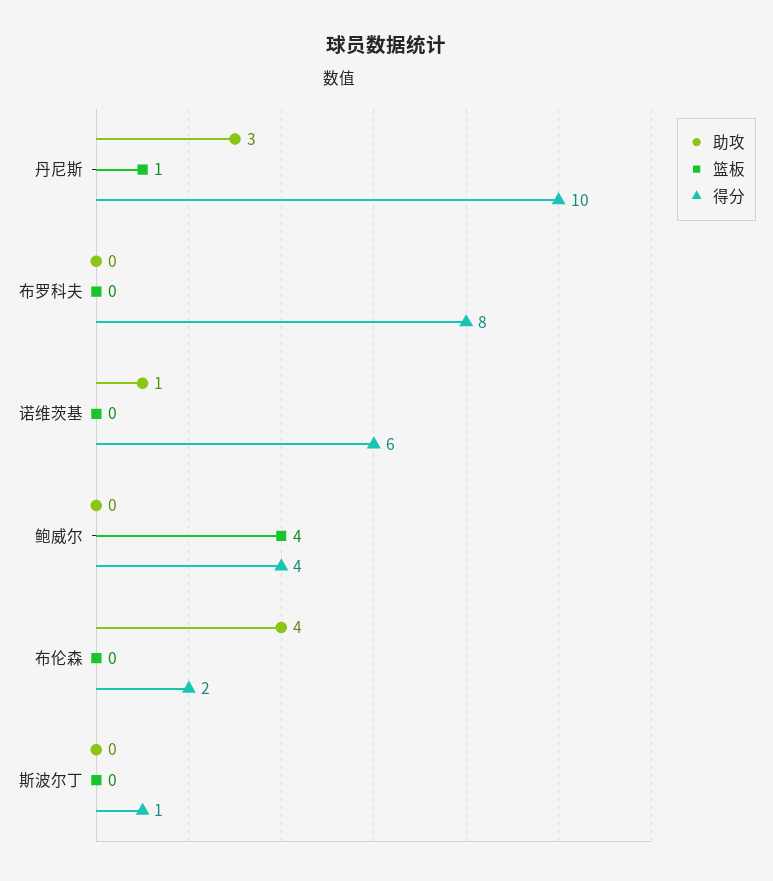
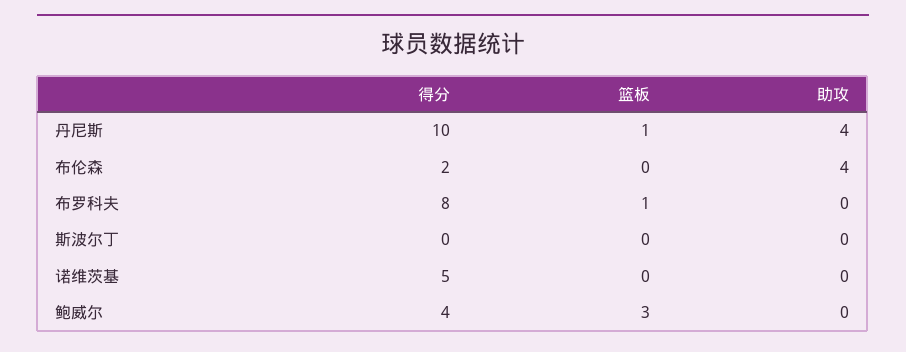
助攻, 丹尼斯: 3 -> 4
篮板, 布罗科夫: 0 -> 1
助攻, 诺维茨基: 1 -> 0
得分, 诺维茨基: 6 -> 5
篮板, 鲍威尔: 4 -> 3
得分, 斯波尔丁: 1 -> 0

